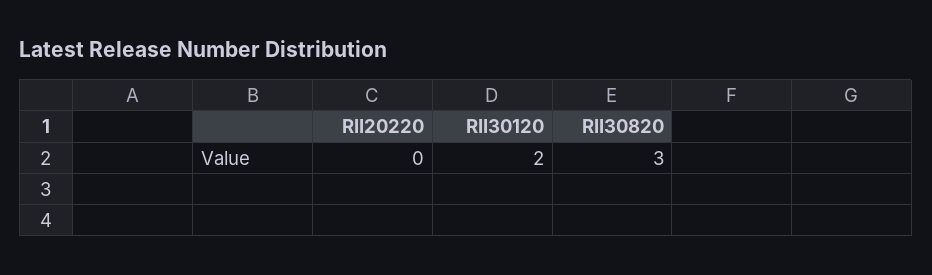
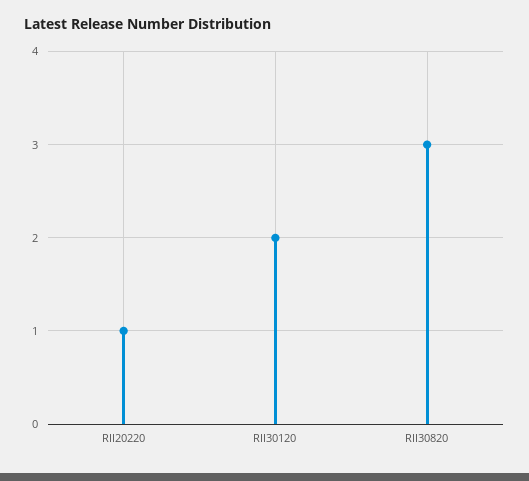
RII20220: 0 -> 1

